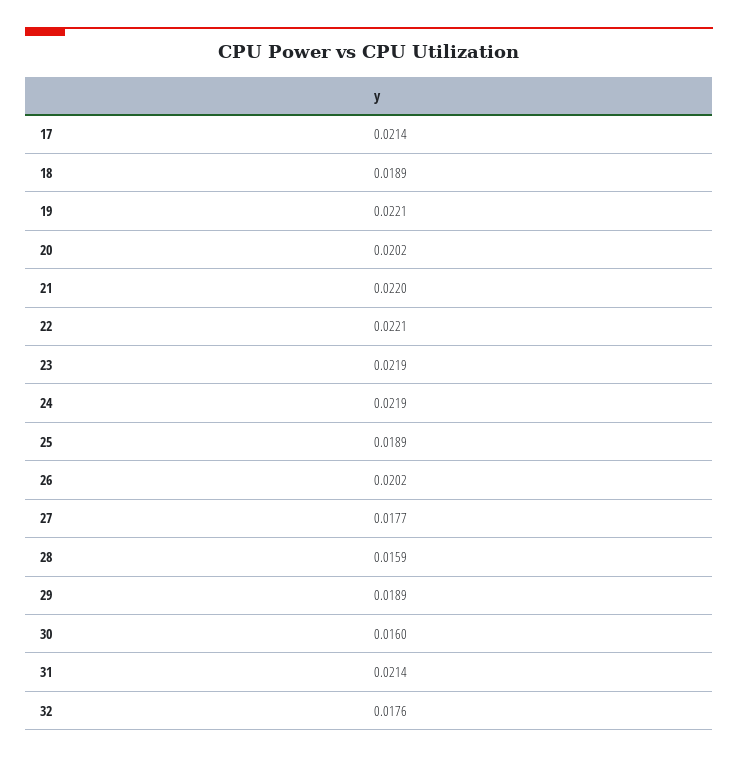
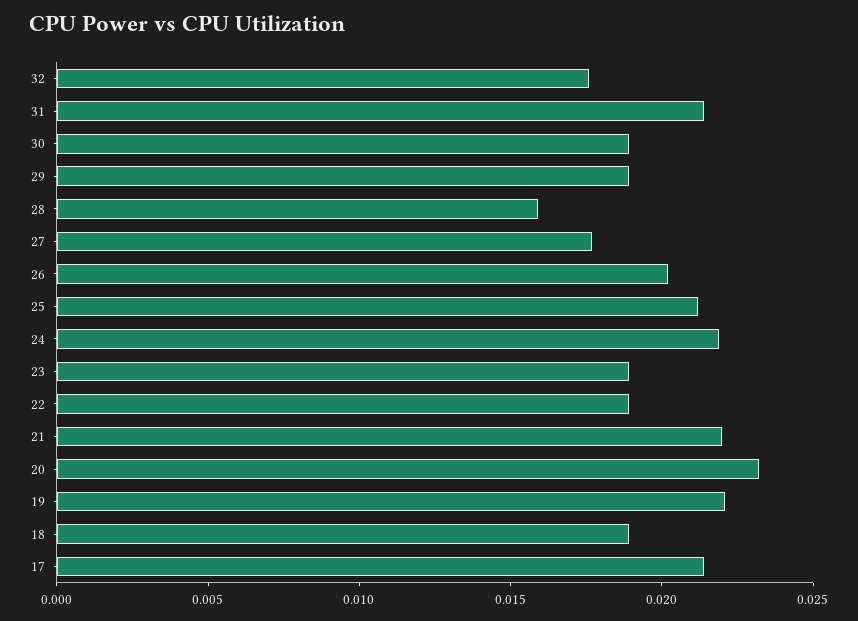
20: 0.0202 -> 0.023
22: 0.0221 -> 0.019
23: 0.0219 -> 0.019
25: 0.0189 -> 0.021
30: 0.016 -> 0.019

